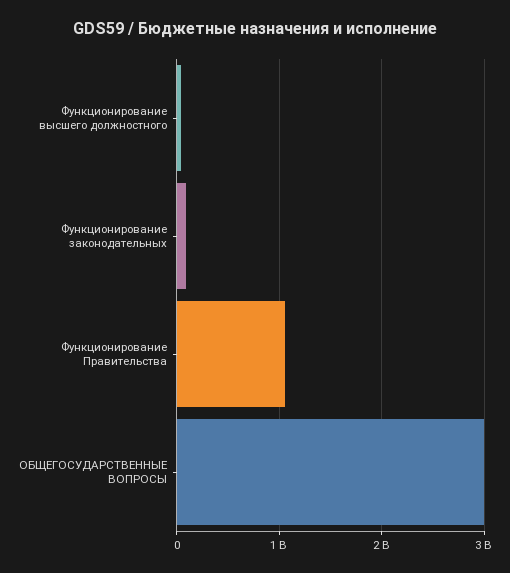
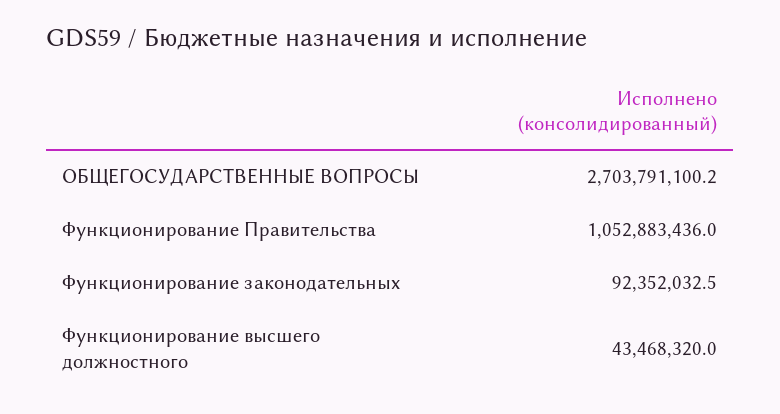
ОБЩЕГОСУДАРСТВЕННЫЕ ВОПРОСЫ: 3000000000 -> 2703791100.2

